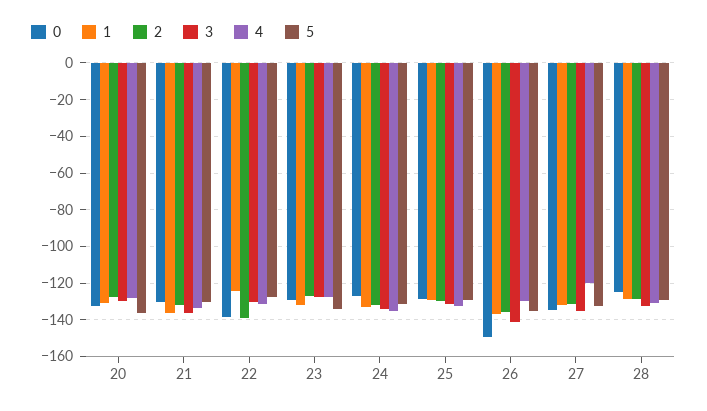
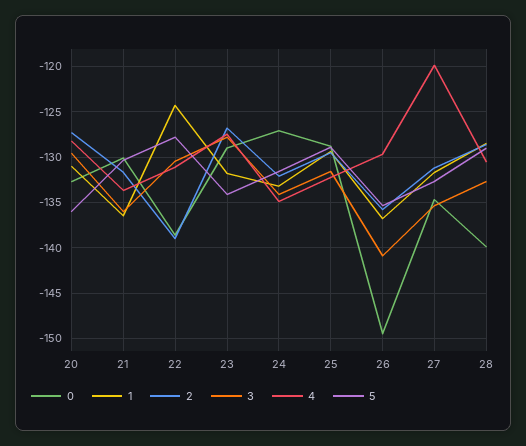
0, 28: -125 -> -140

